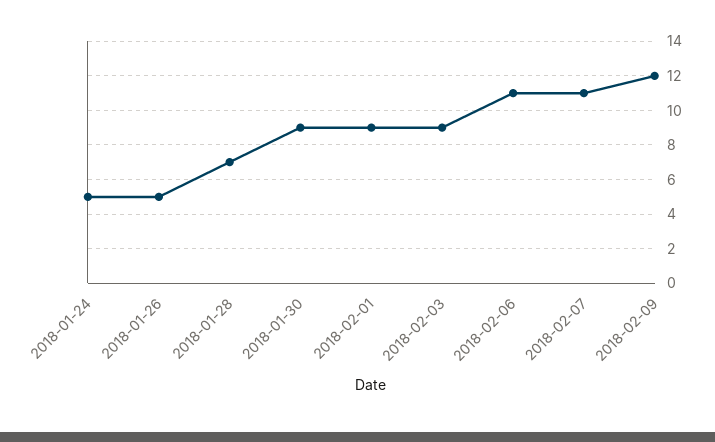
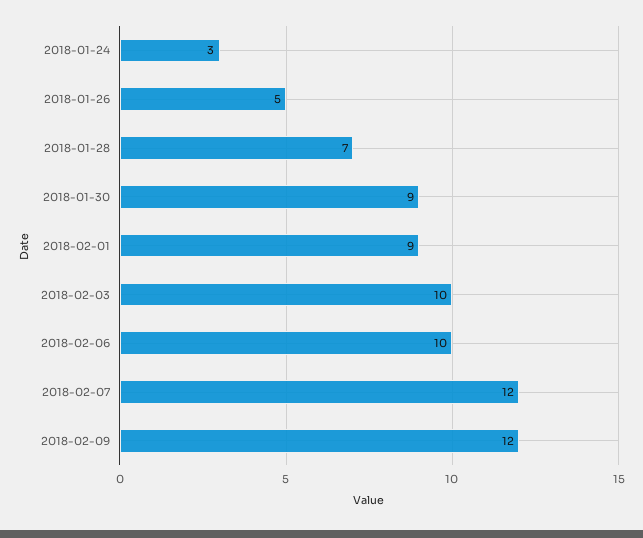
2018-01-24: 5 -> 3
2018-02-03: 9 -> 10
2018-02-06: 11 -> 10
2018-02-07: 11 -> 12

